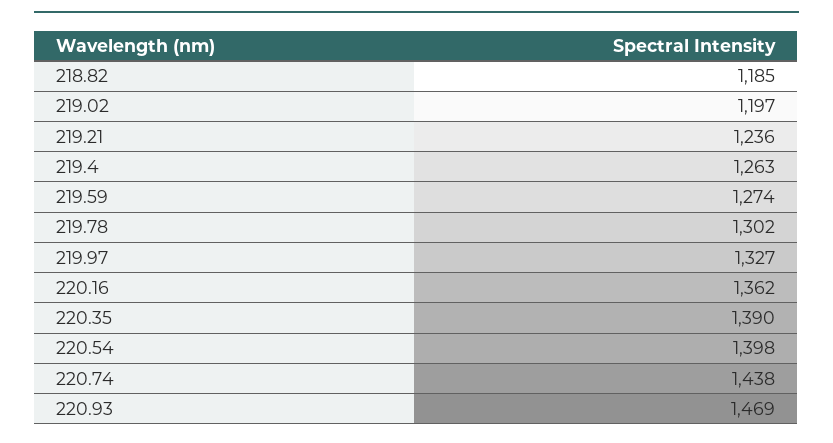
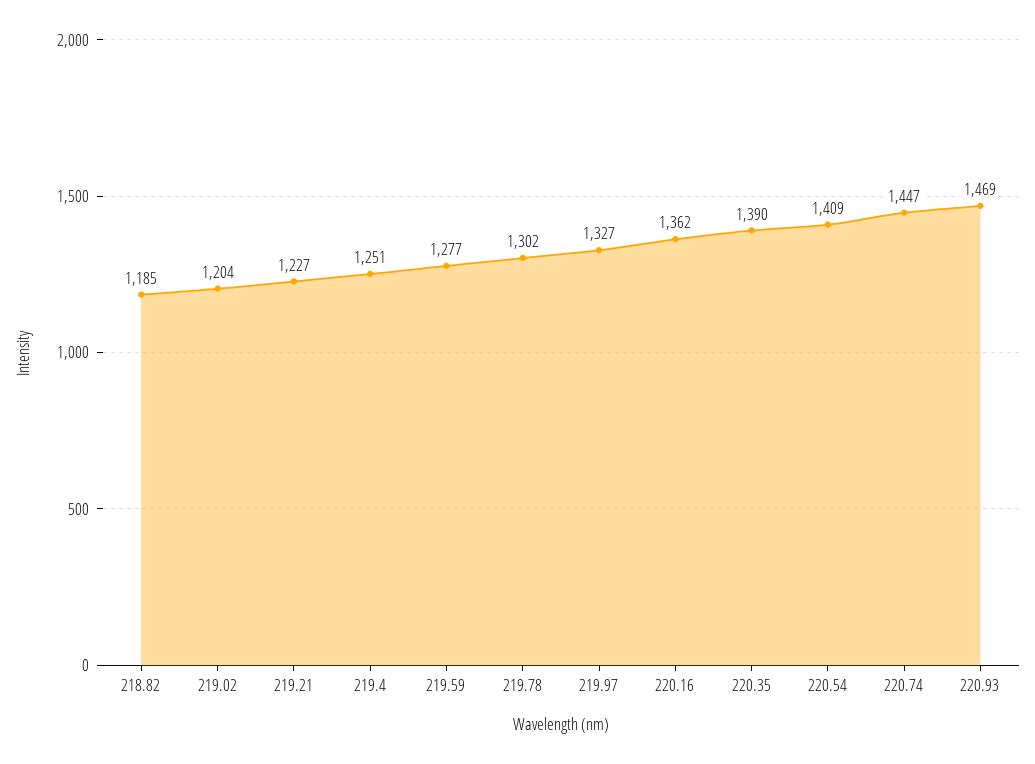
219.02: 1197 -> 1204
219.21: 1236 -> 1227
219.4: 1263 -> 1251
219.59: 1274 -> 1277
220.54: 1398 -> 1409
220.74: 1438 -> 1447

